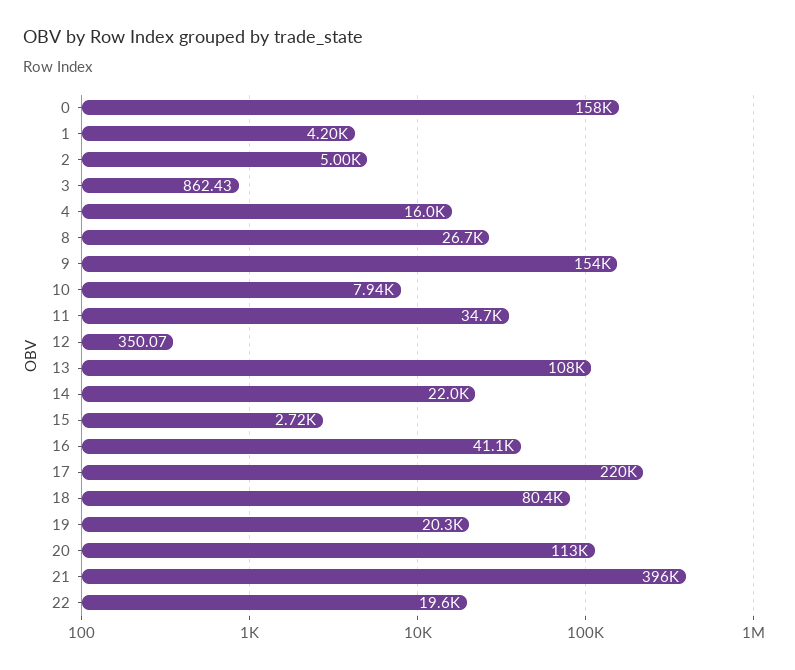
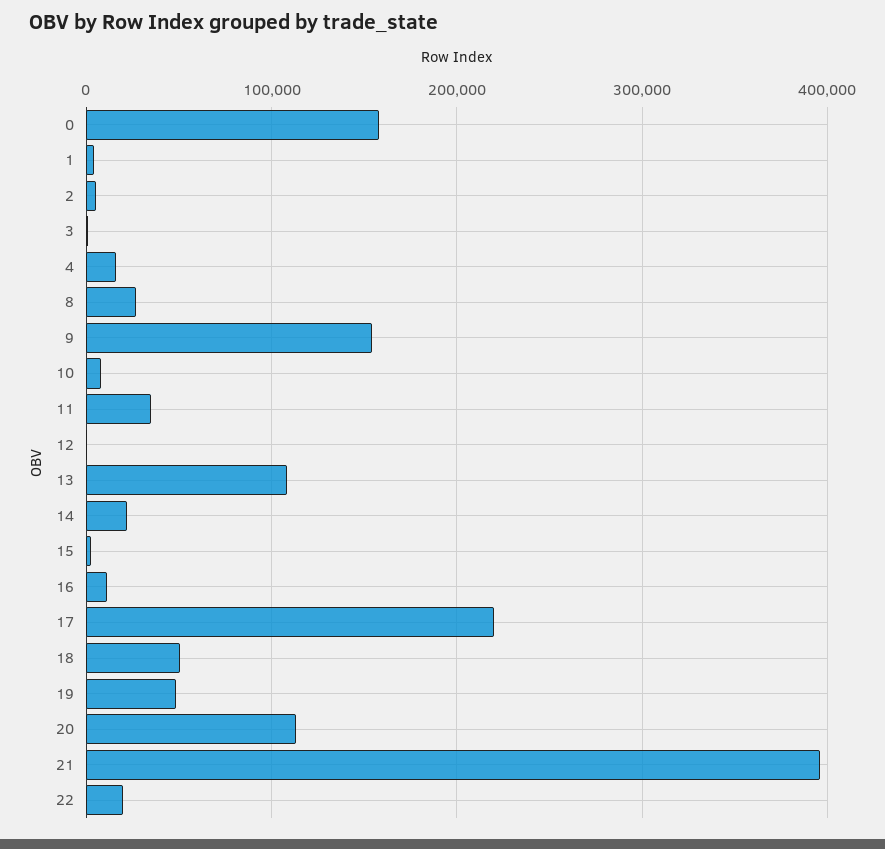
16: 41100 -> 10000
18: 80400 -> 50000
19: 20300 -> 50000

